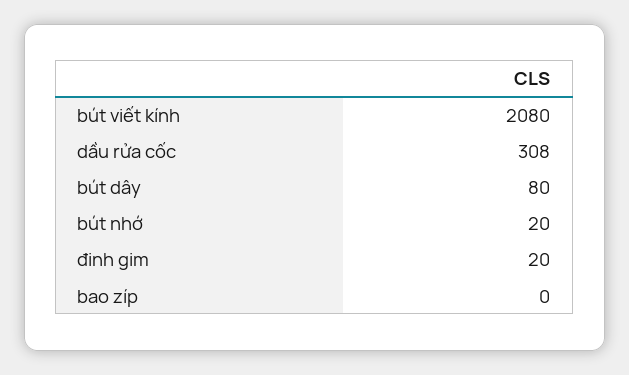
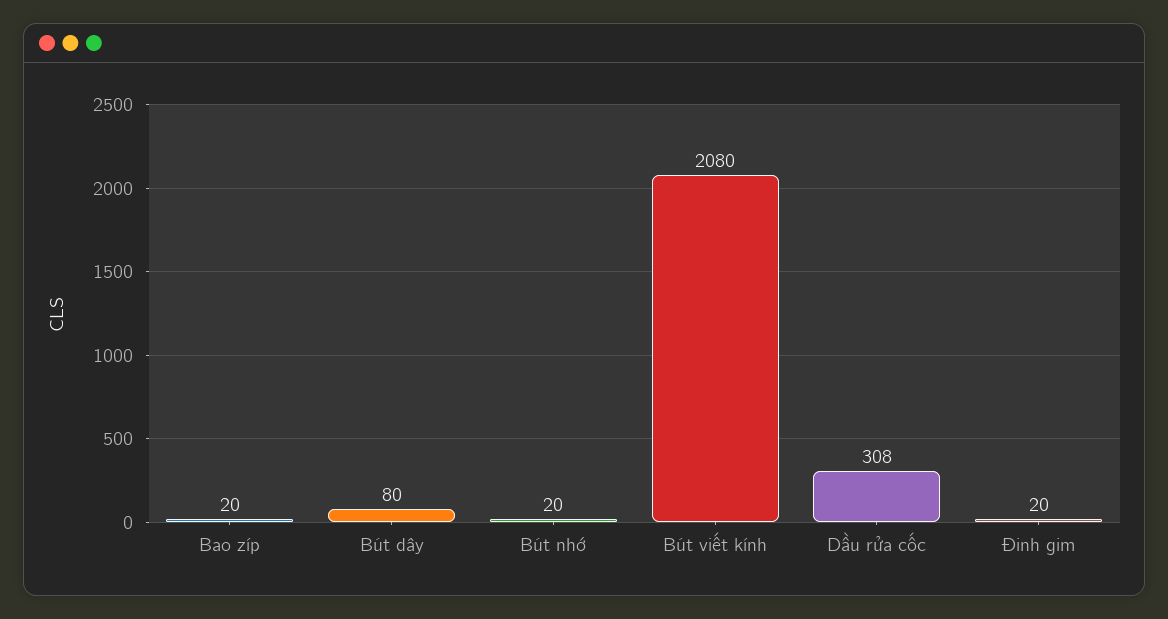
bao zíp: 0 -> 20

